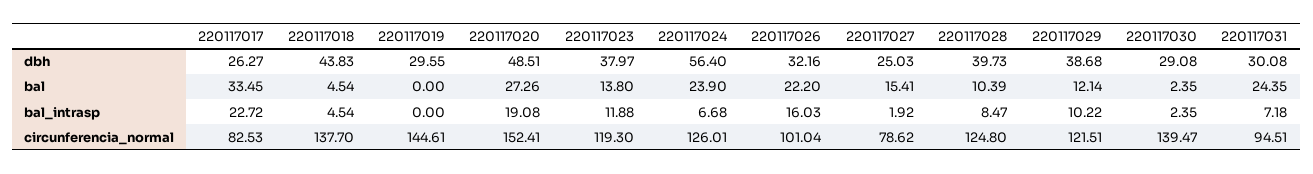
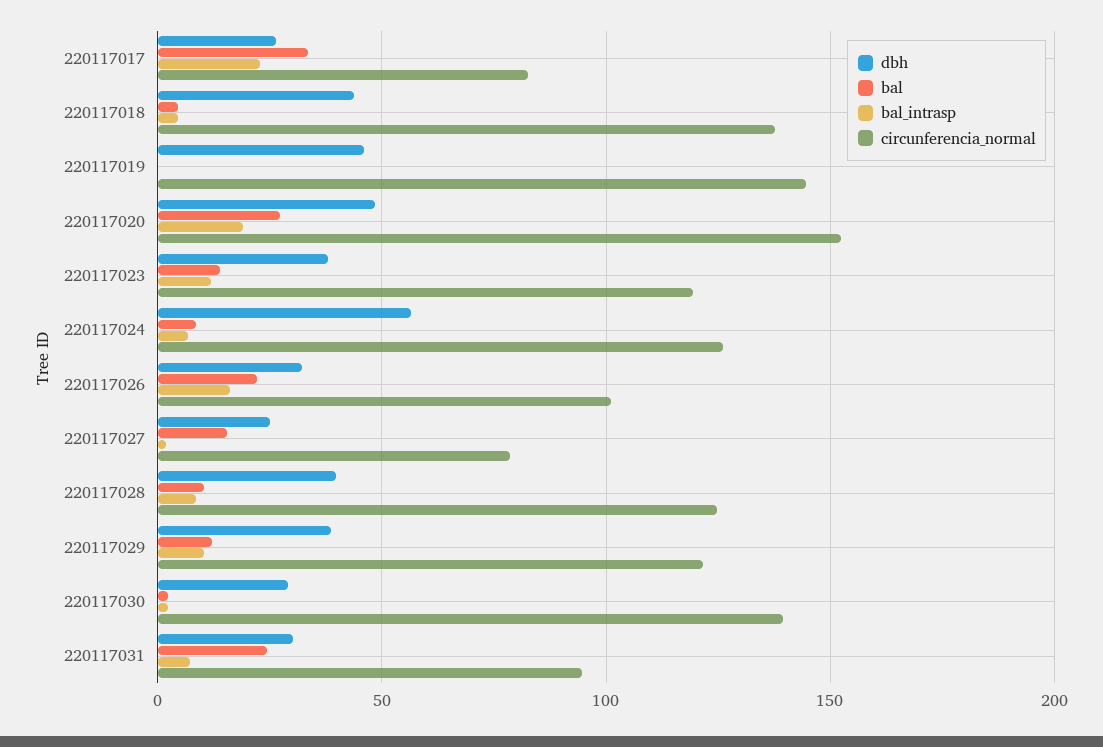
dbh, 220117019: 29.55 -> 45
bal, 220117024: 23.9 -> 10

